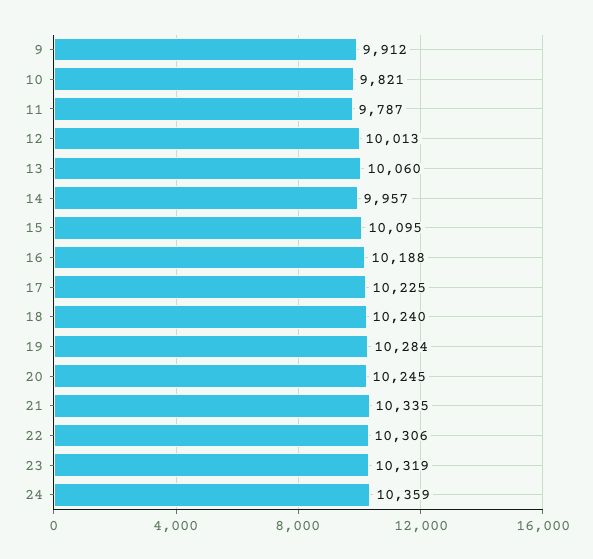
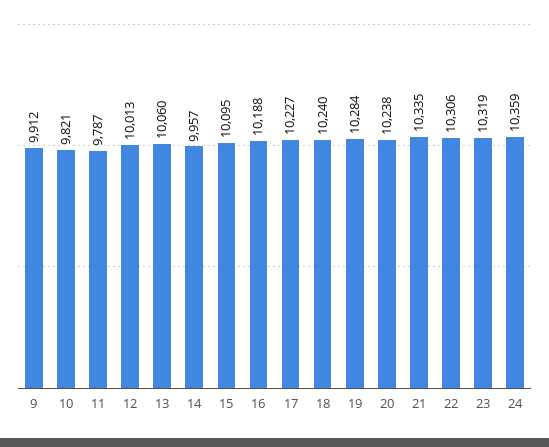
17: 10225 -> 10227
20: 10245 -> 10238

